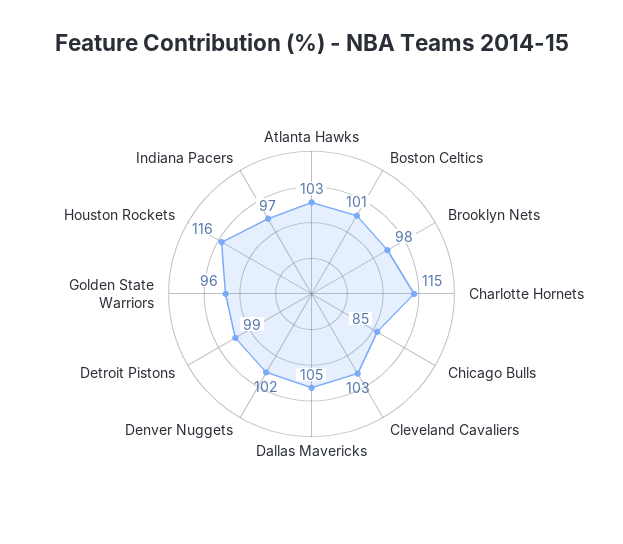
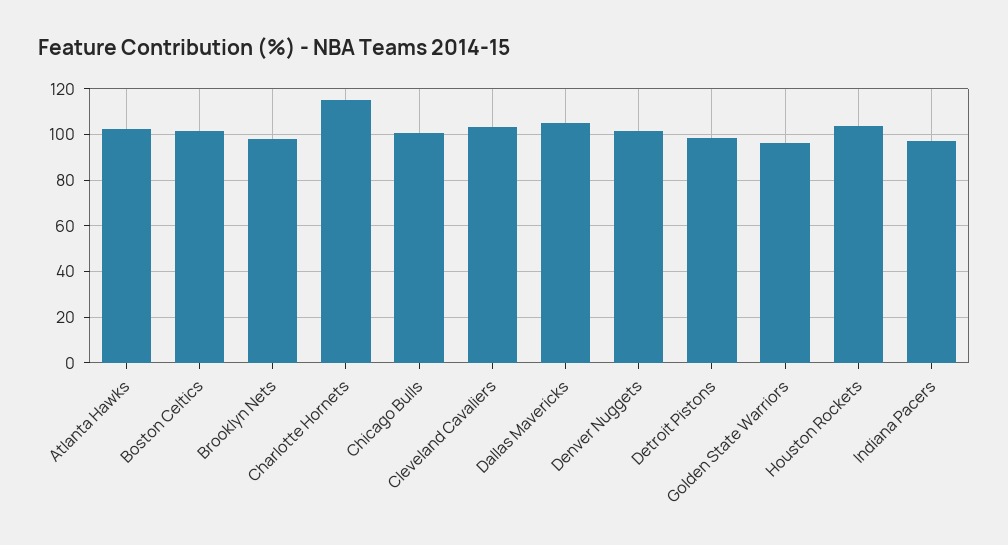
Chicago Bulls: 85 -> 100
Houston Rockets: 116 -> 105

